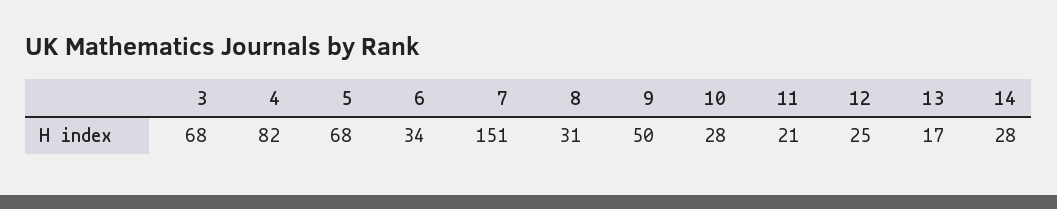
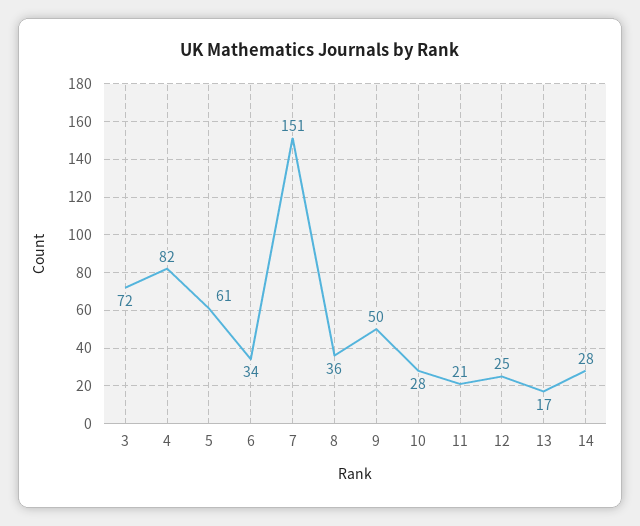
3: 68 -> 72
5: 68 -> 61
8: 31 -> 36

